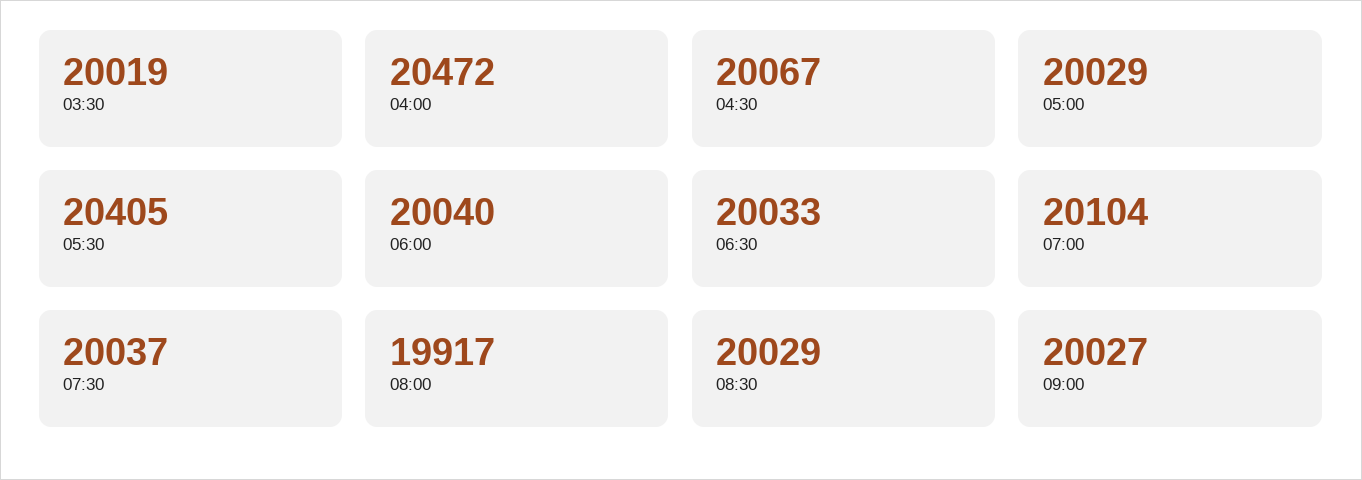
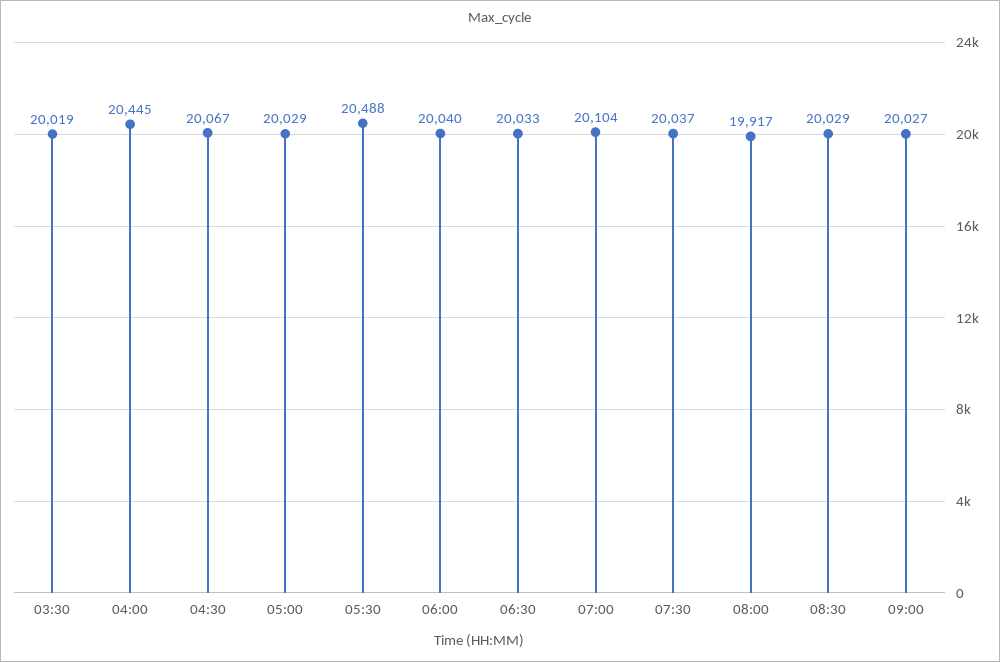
04:00: 20472 -> 20445
05:30: 20405 -> 20488

